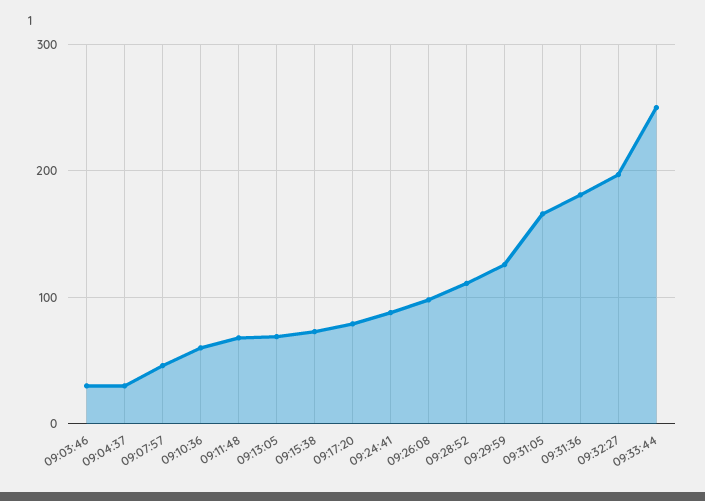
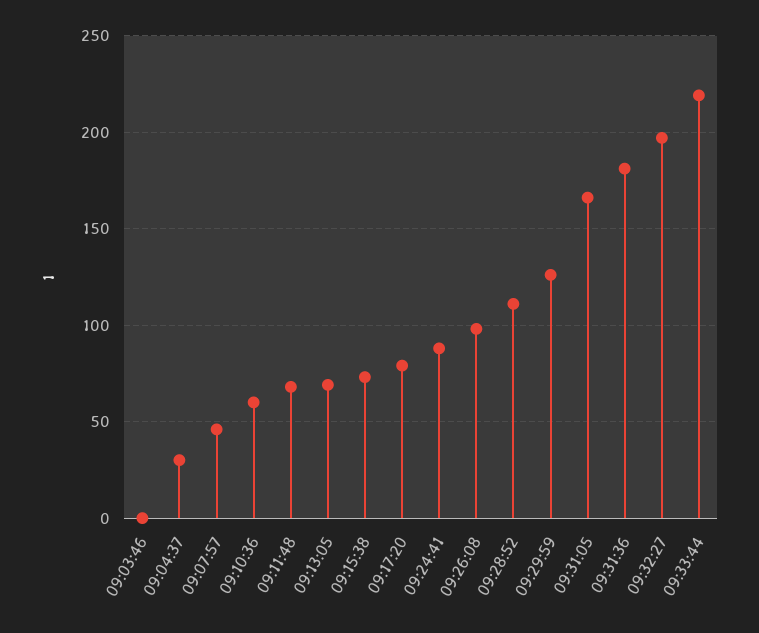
09:03:46: 30 -> 0
09:33:44: 250 -> 220

